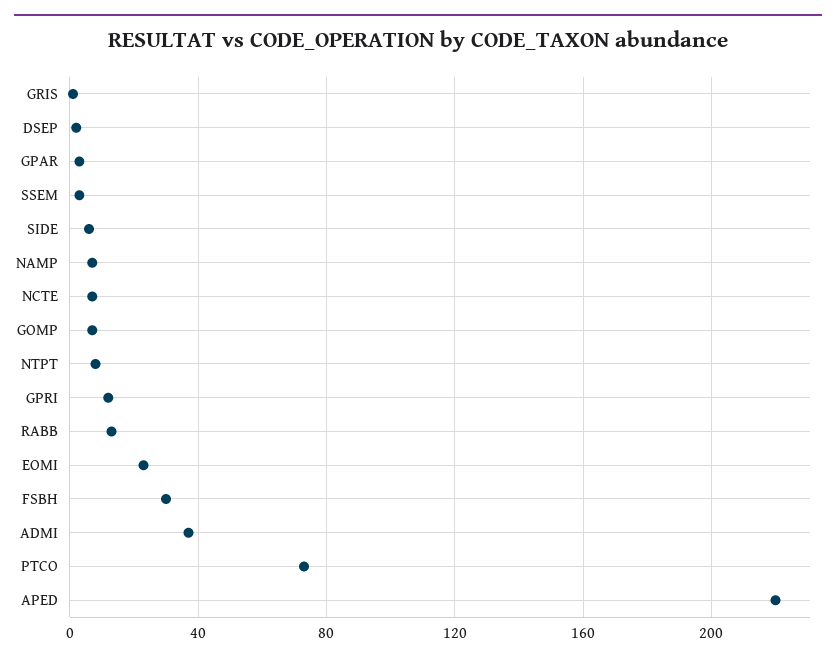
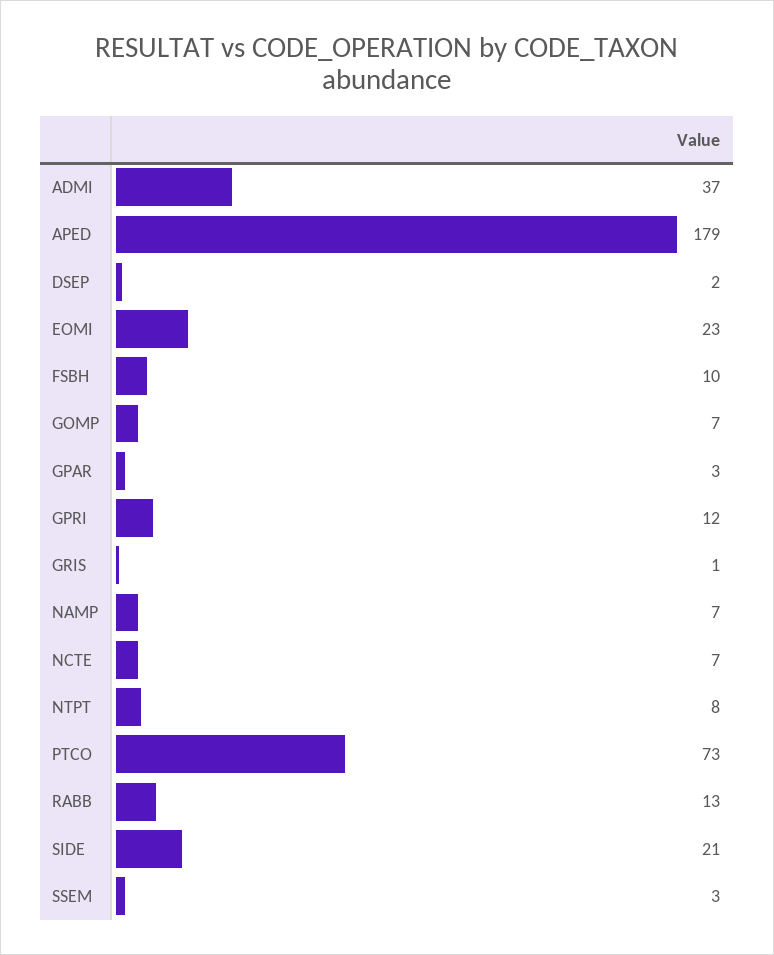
SIDE: 5 -> 21
FSBH: 30 -> 10
APED: 220 -> 179

